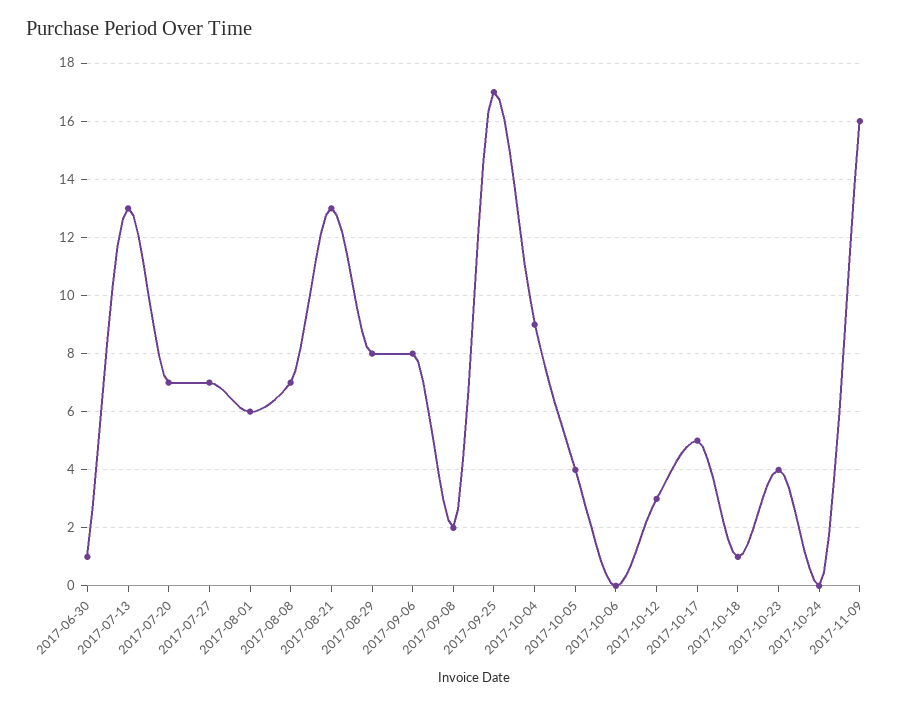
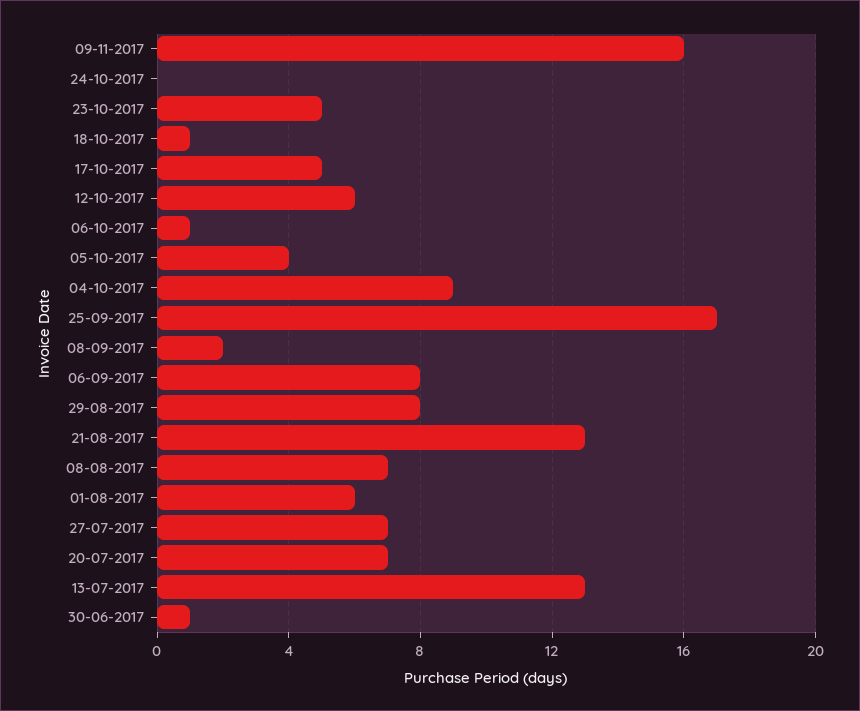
2017-10-06: 0 -> 1
2017-10-12: 3 -> 6
2017-10-23: 4 -> 5

